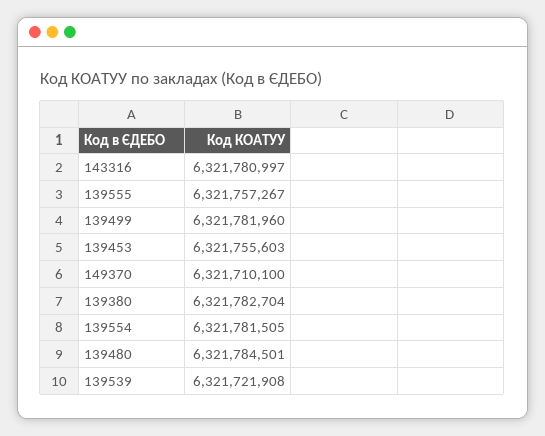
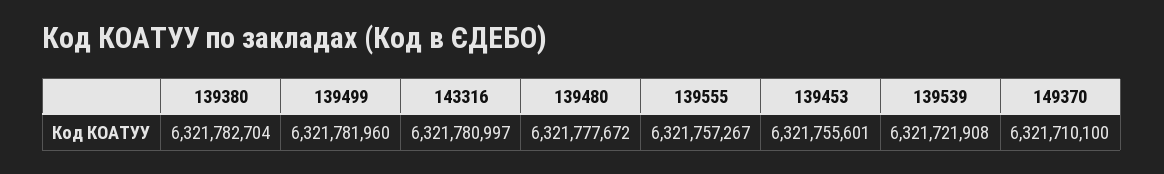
139453: 6321755603 -> 6321755601
139554: 6321781505 -> none
139480: 6321784501 -> 6321777672

